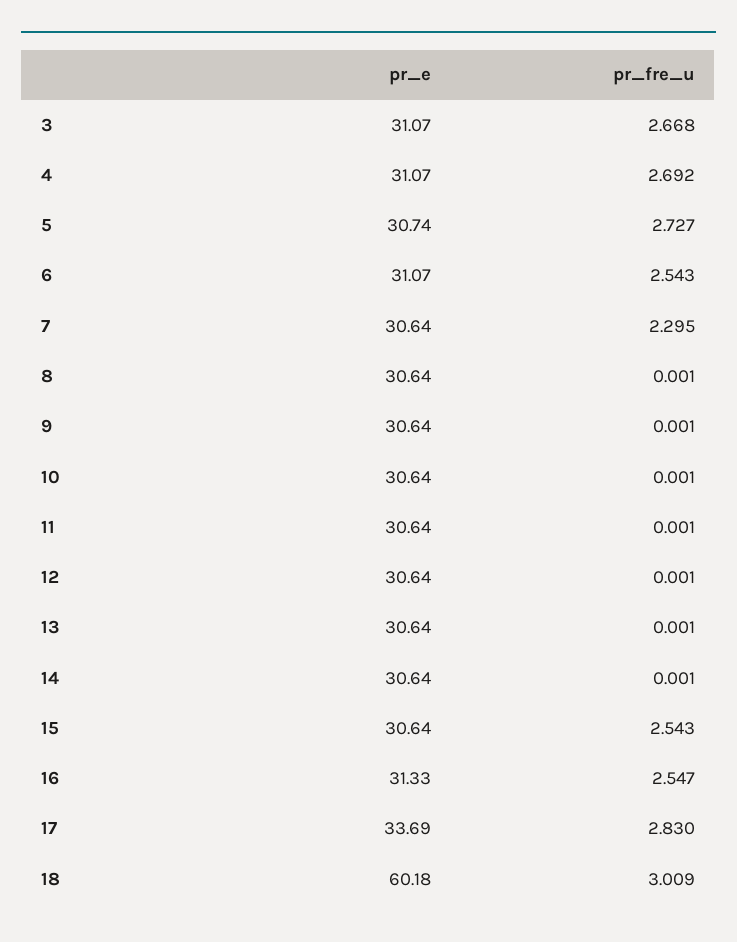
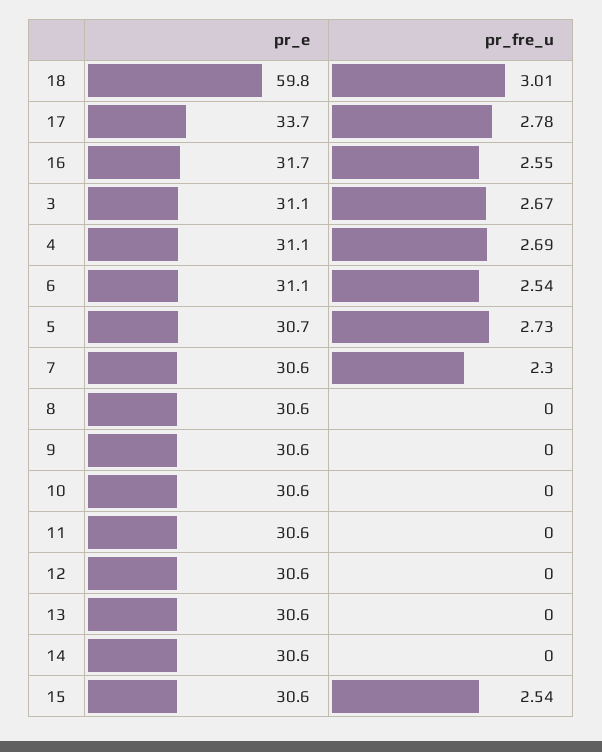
pr_e, 16: 31.33 -> 31.7
pr_fre_u, 17: 2.83 -> 2.78
pr_e, 18: 60.18 -> 59.8

